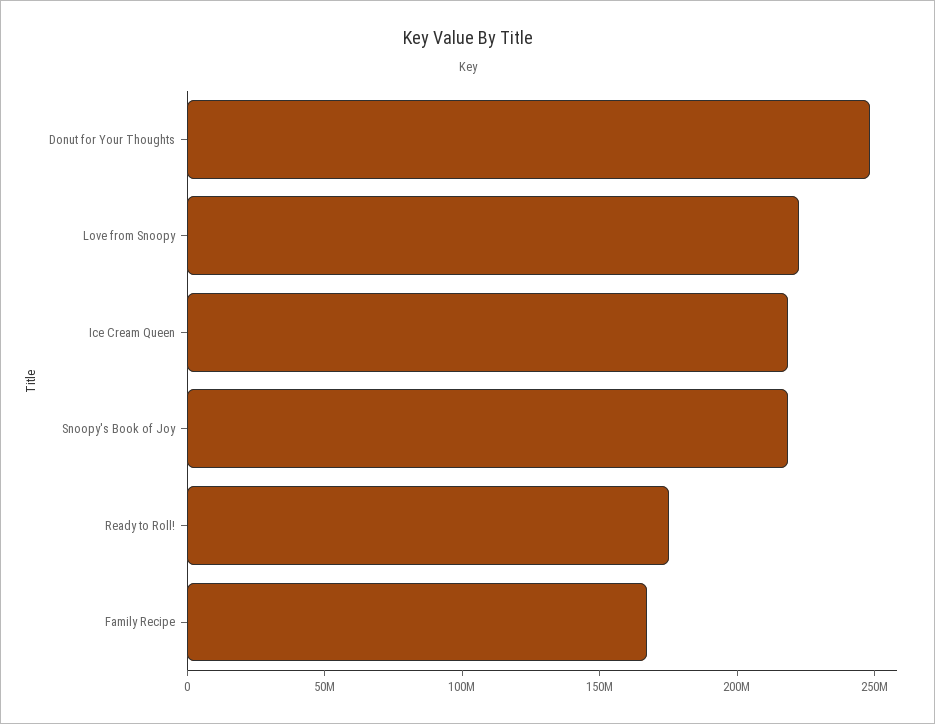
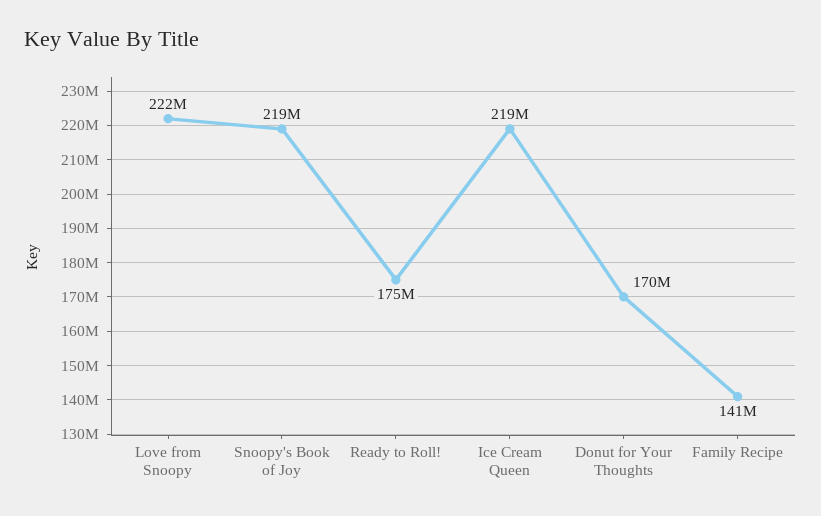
Donut for Your Thoughts: 250000000 -> 170000000
Family Recipe: 170000000 -> 141000000

